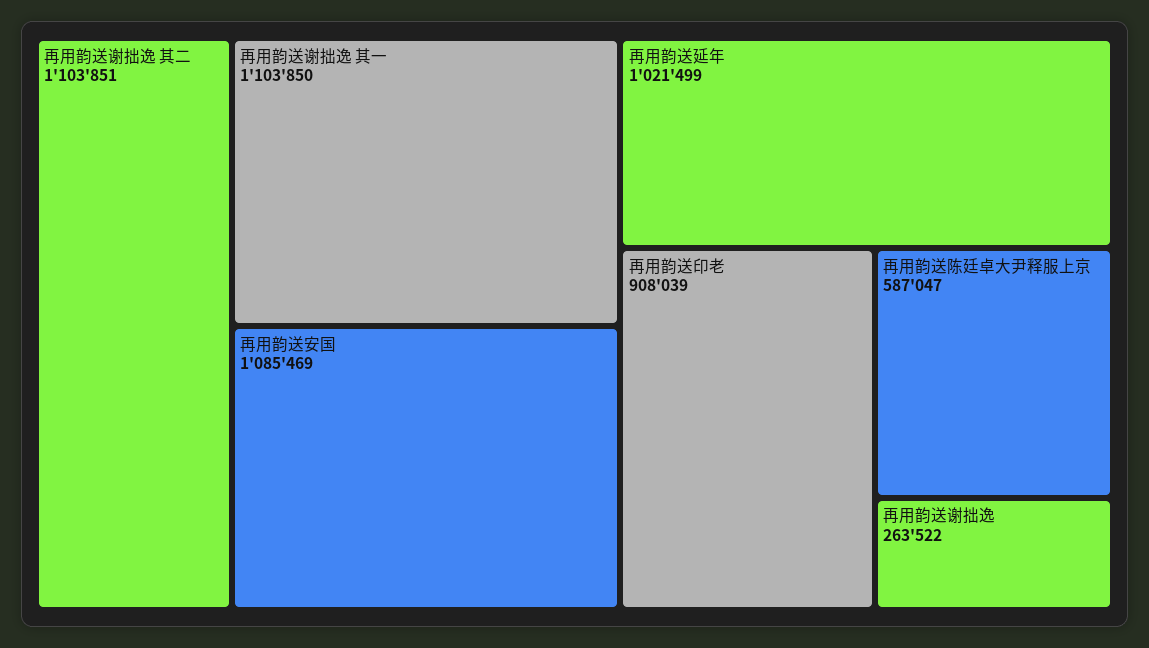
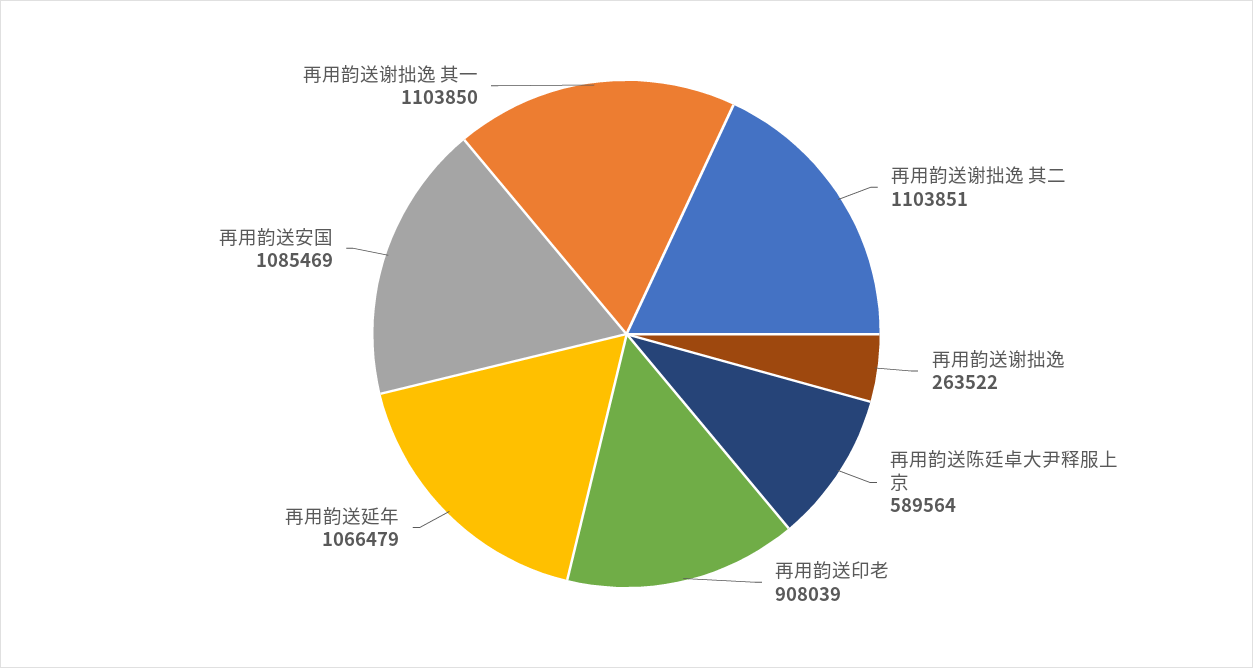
再用韵送延年: 1021499 -> 1066479
再用韵送陈廷卓大尹释服上京: 587047 -> 589564

